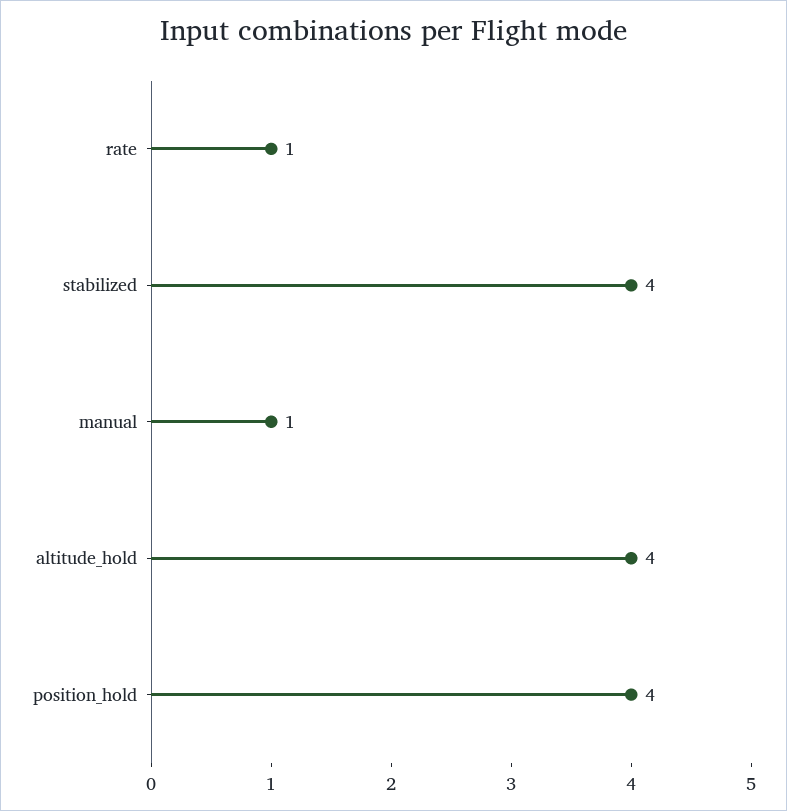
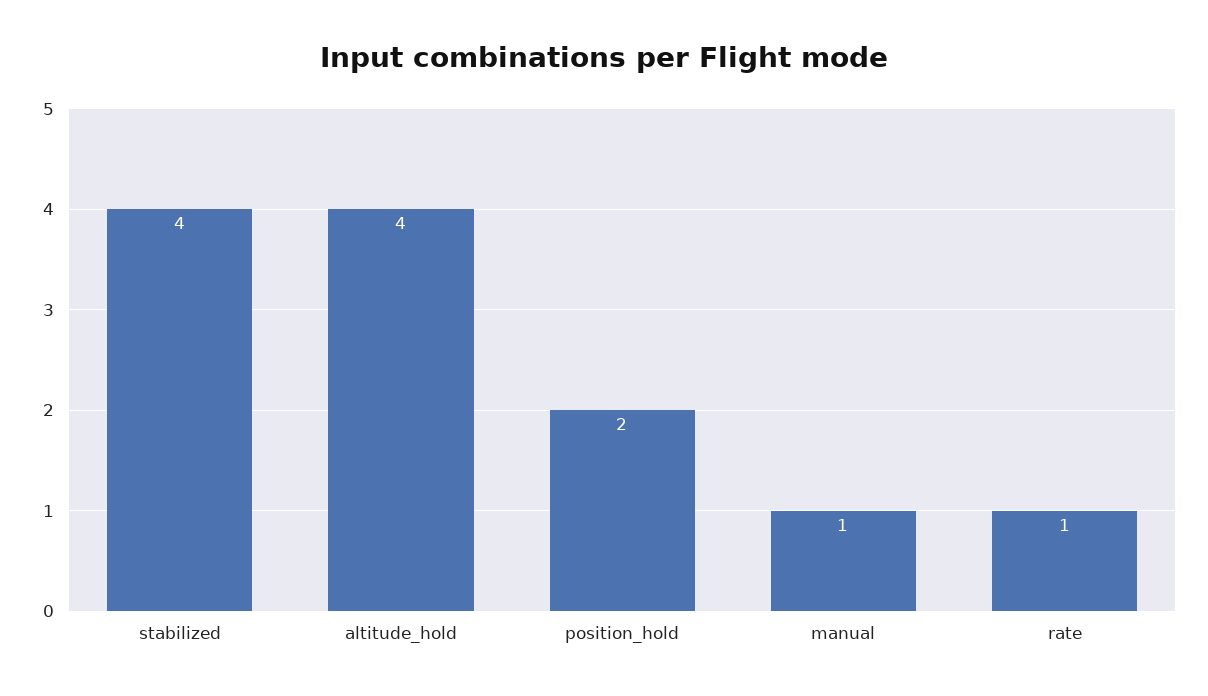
position_hold: 4 -> 2

